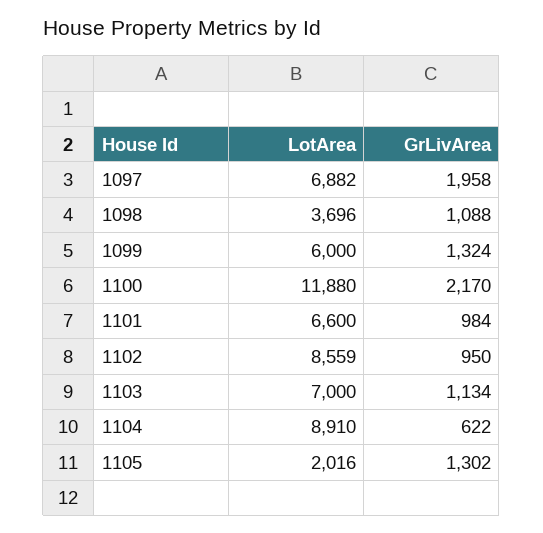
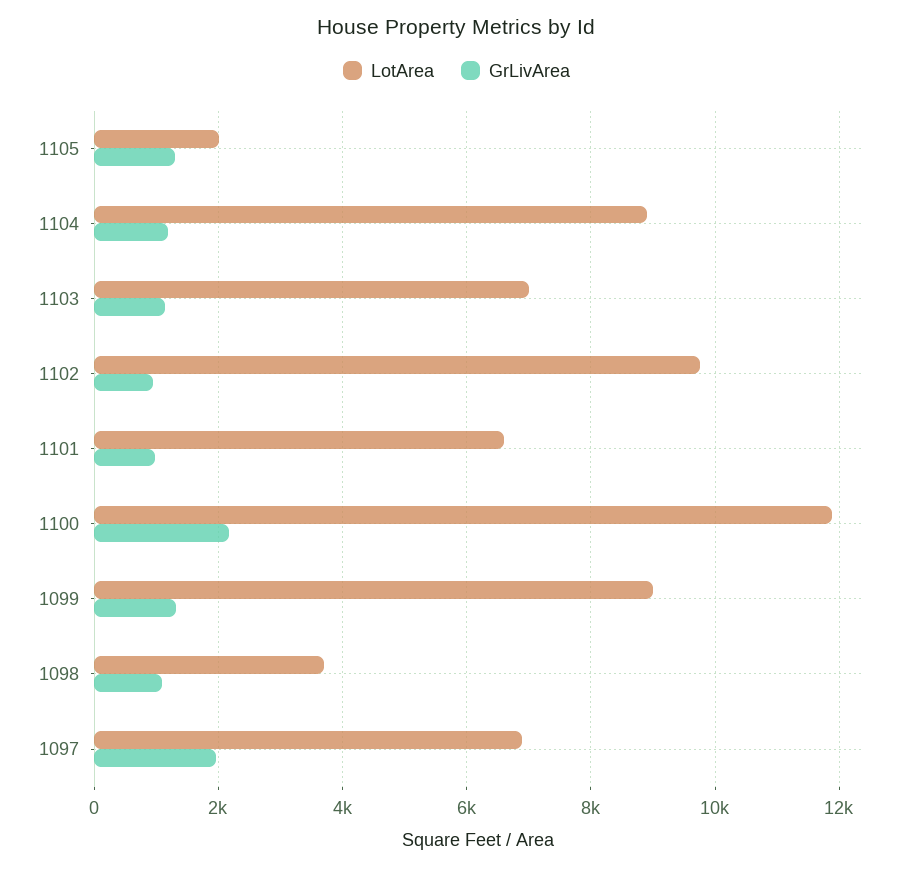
LotArea, 1099: 6000 -> 9000
LotArea, 1102: 8559 -> 9800
GrLivArea, 1104: 622 -> 1200

